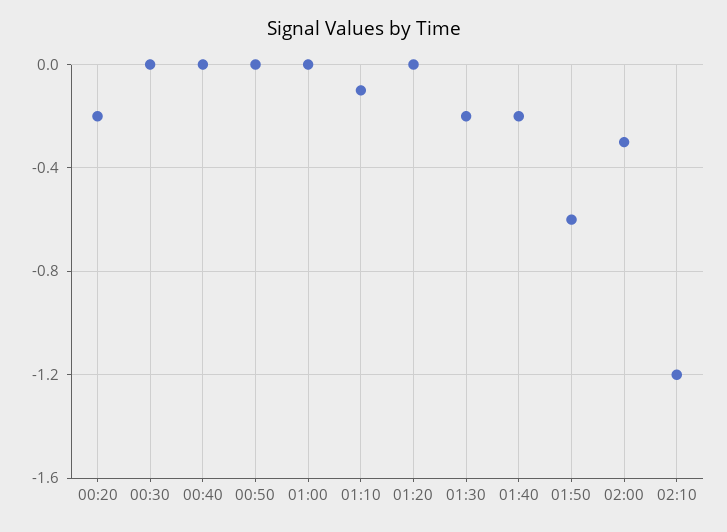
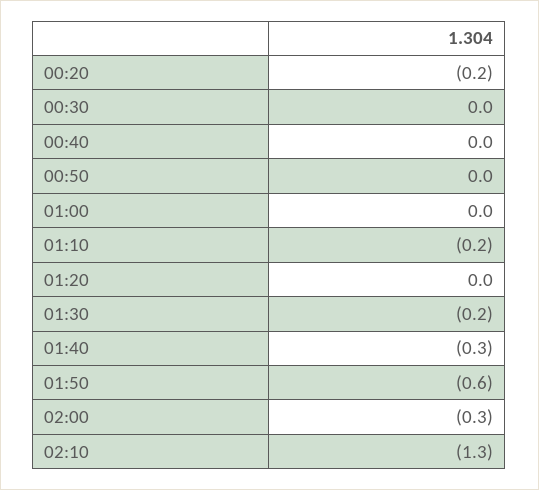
01:10: -0.1 -> -0.2
01:40: -0.2 -> -0.3
02:10: -1.2 -> -1.3

